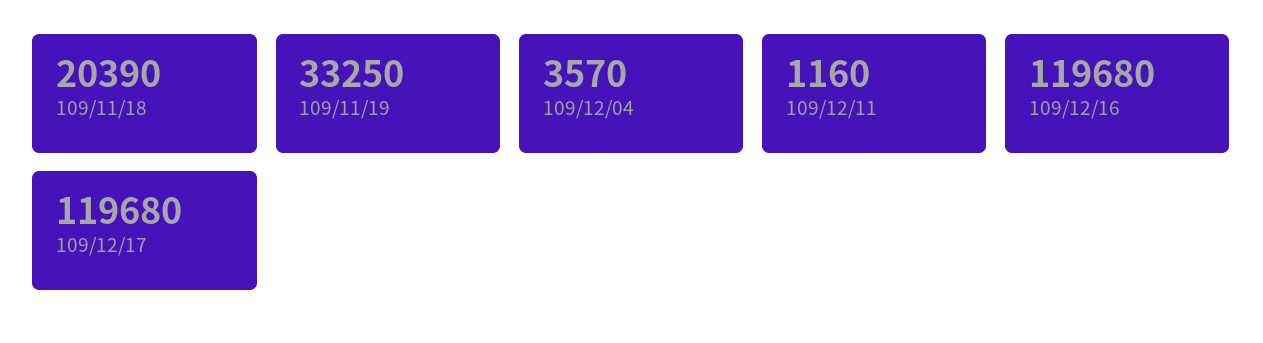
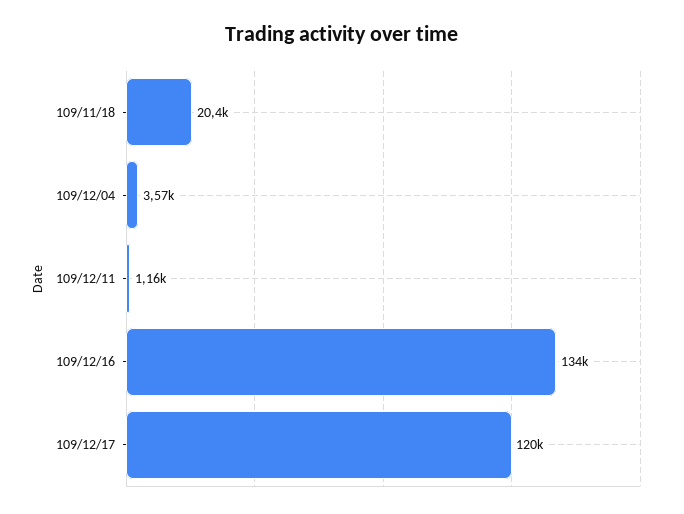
109/11/19: 33250 -> none
109/12/16: 119680 -> 134000

